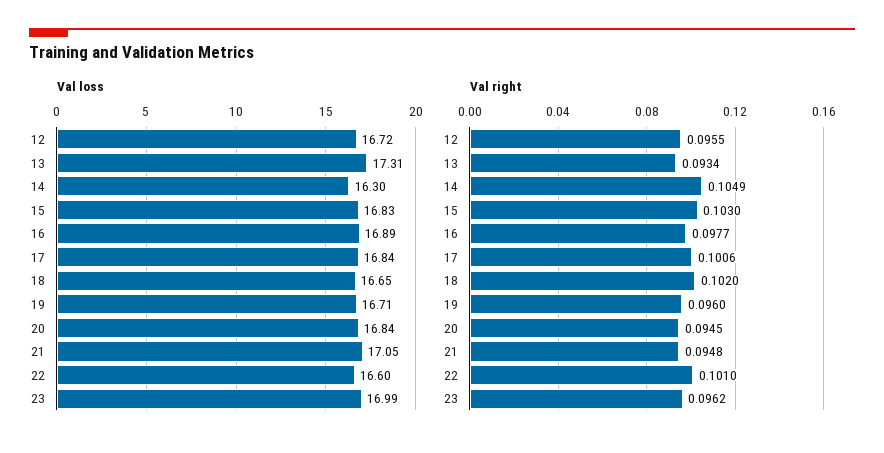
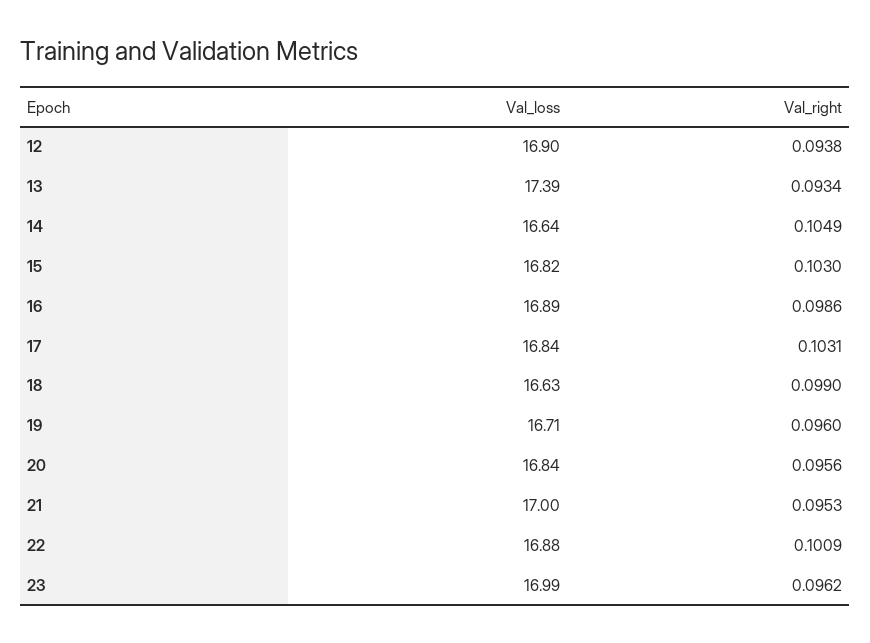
Val loss, 12: 16.72 -> 16.9
Val loss, 13: 17.31 -> 17.39
Val loss, 14: 16.3 -> 16.64
Val loss, 15: 16.83 -> 16.82
Val loss, 18: 16.65 -> 16.63
Val loss, 21: 17.05 -> 17
Val loss, 22: 16.6 -> 16.88
Val right, 12: 0.0955 -> 0.0938
Val right, 16: 0.0977 -> 0.0986
Val right, 17: 0.1006 -> 0.1031
Val right, 18: 0.102 -> 0.099
Val right, 20: 0.0945 -> 0.0956
Val right, 21: 0.0948 -> 0.0953
Val right, 22: 0.101 -> 0.1009

